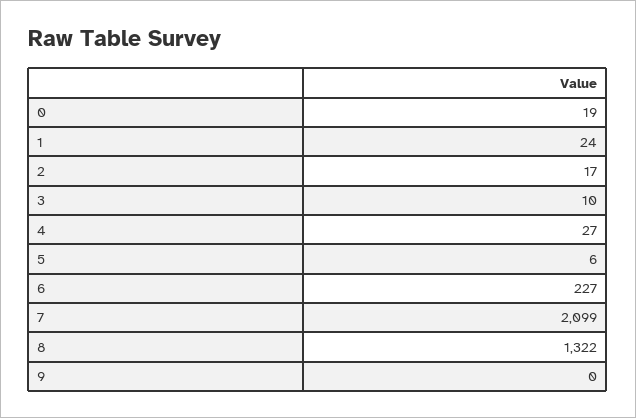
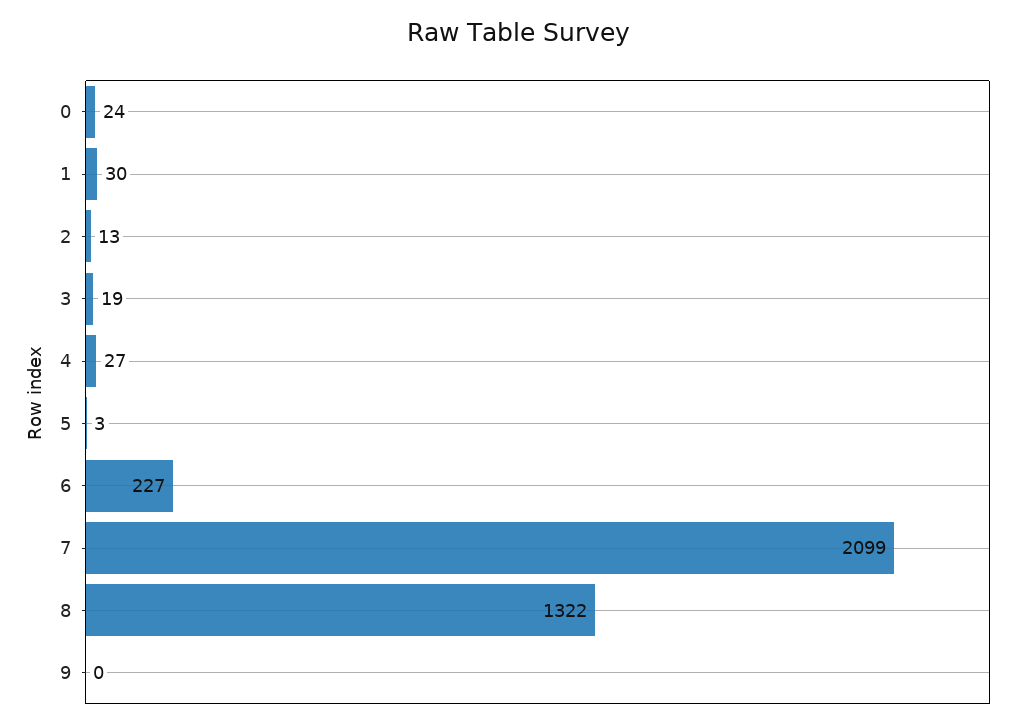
0: 19 -> 24
1: 24 -> 30
2: 17 -> 13
3: 10 -> 19
5: 6 -> 3

